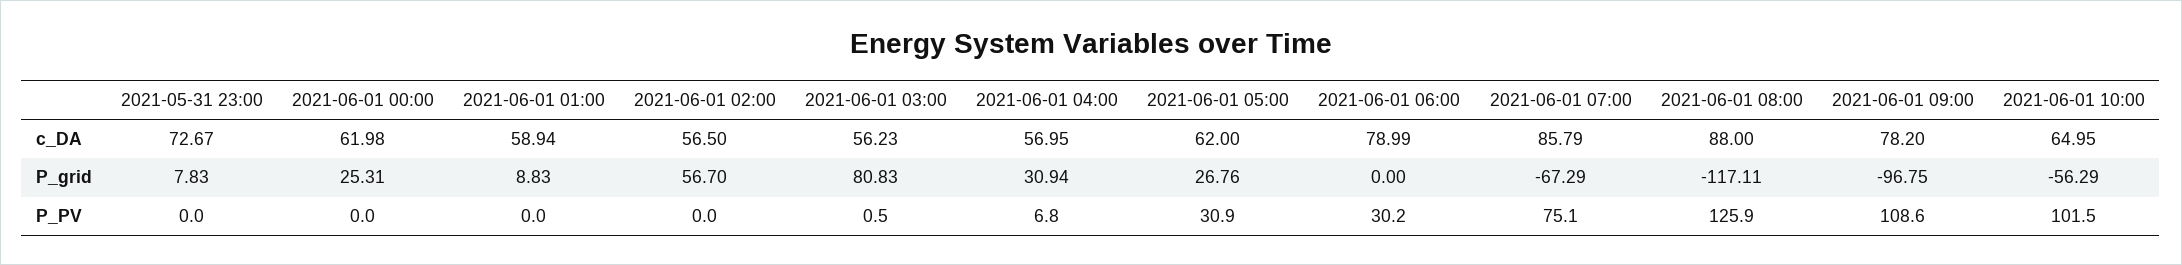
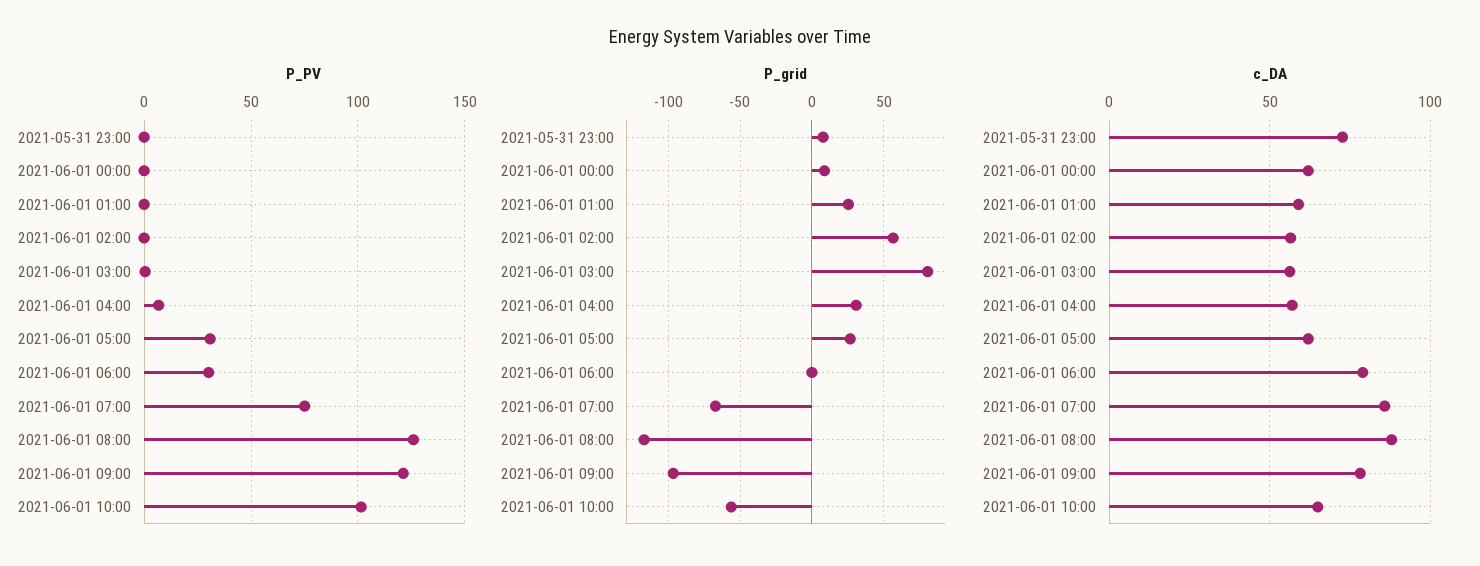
P_grid, 2021-06-01 00:00: 25.31 -> 10
P_grid, 2021-06-01 01:00: 8.83 -> 25
P_PV, 2021-06-01 09:00: 108.6 -> 120

